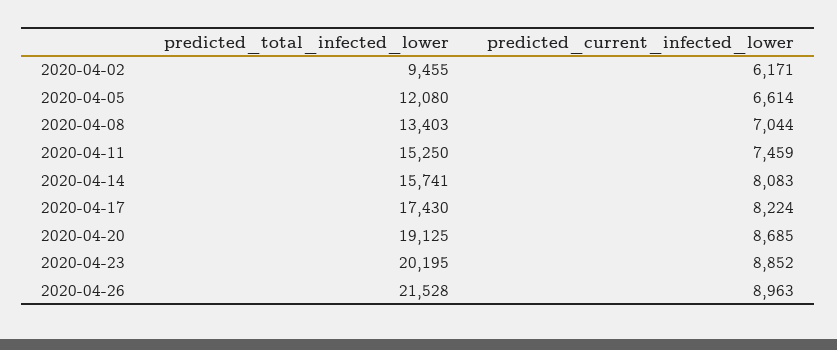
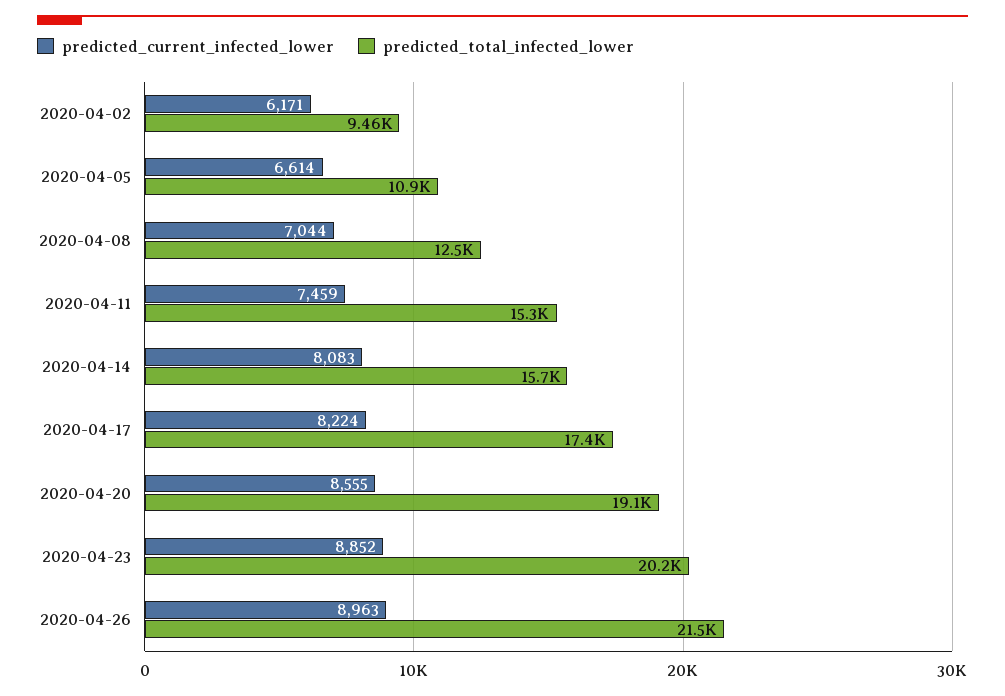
predicted_total_infected_lower, 2020-04-05: 12080 -> 10900
predicted_total_infected_lower, 2020-04-08: 13403 -> 12500
predicted_current_infected_lower, 2020-04-20: 8685 -> 8555

